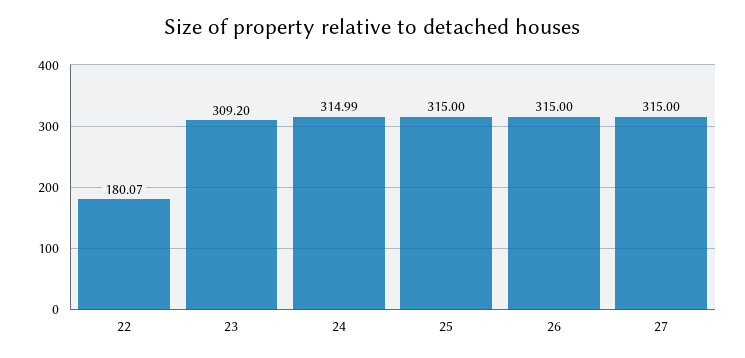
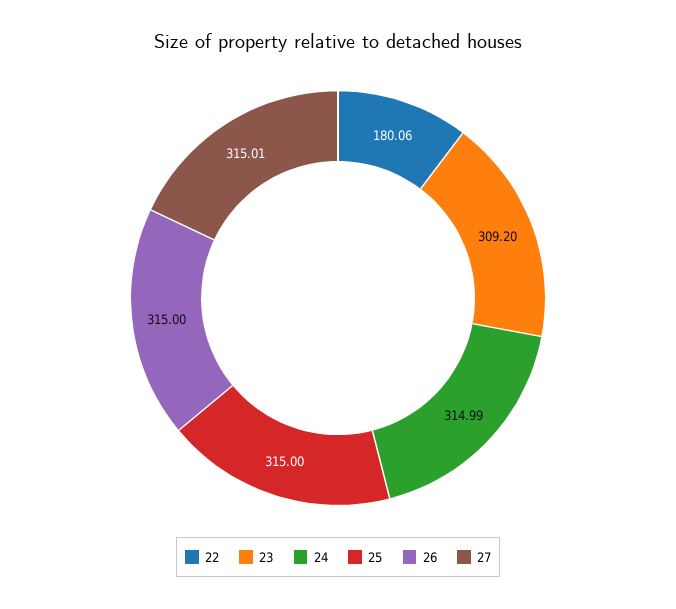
22: 180.07 -> 180.06
27: 315 -> 315.01

